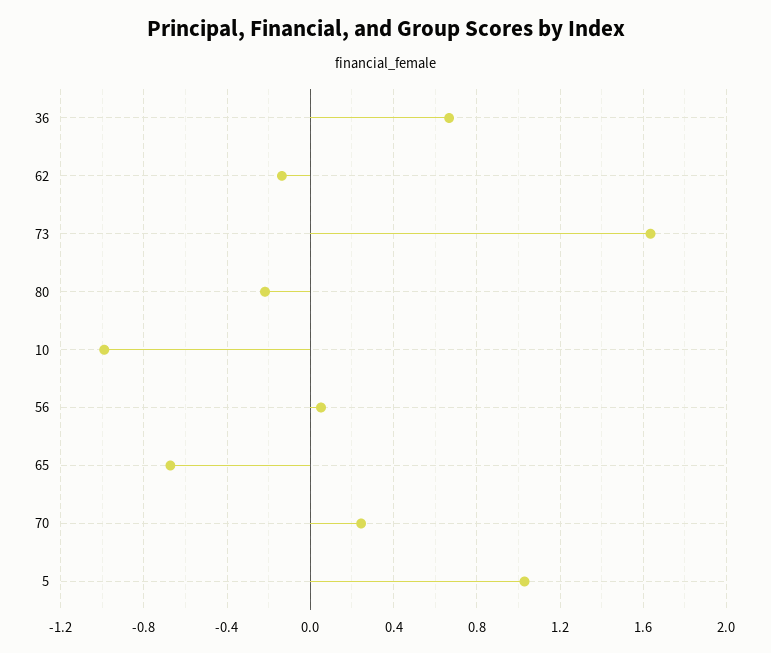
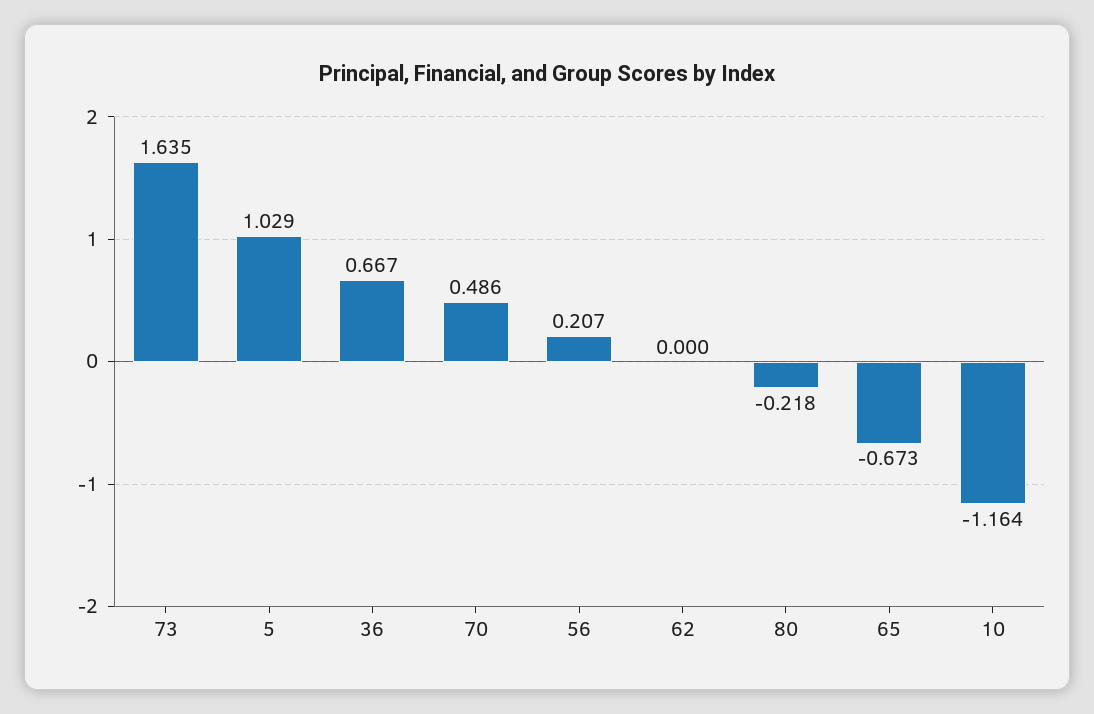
62: -0.15 -> 0
10: -1 -> -1.164
56: 0.05 -> 0.207
70: 0.25 -> 0.486

